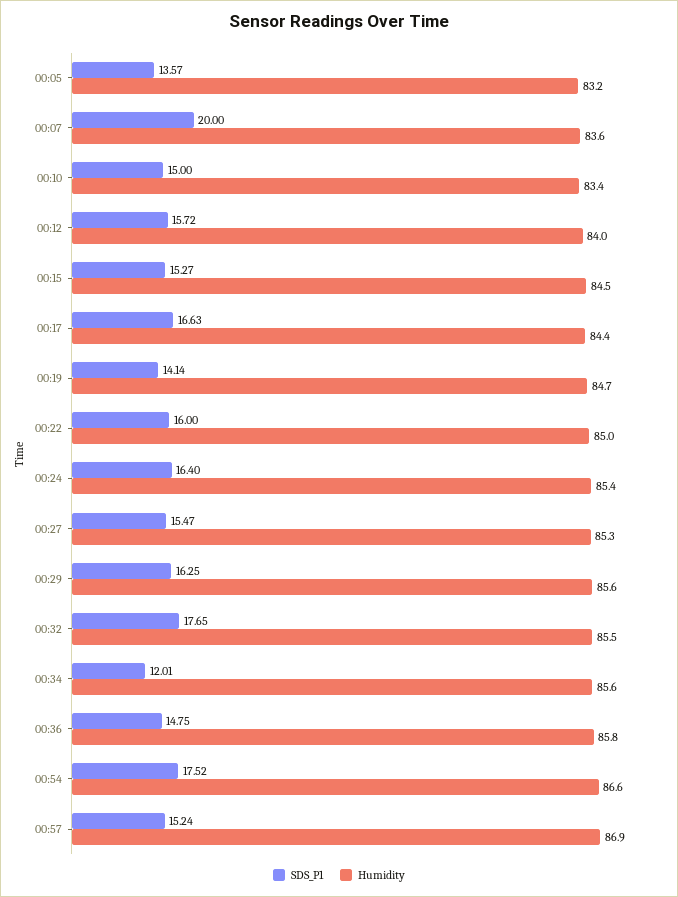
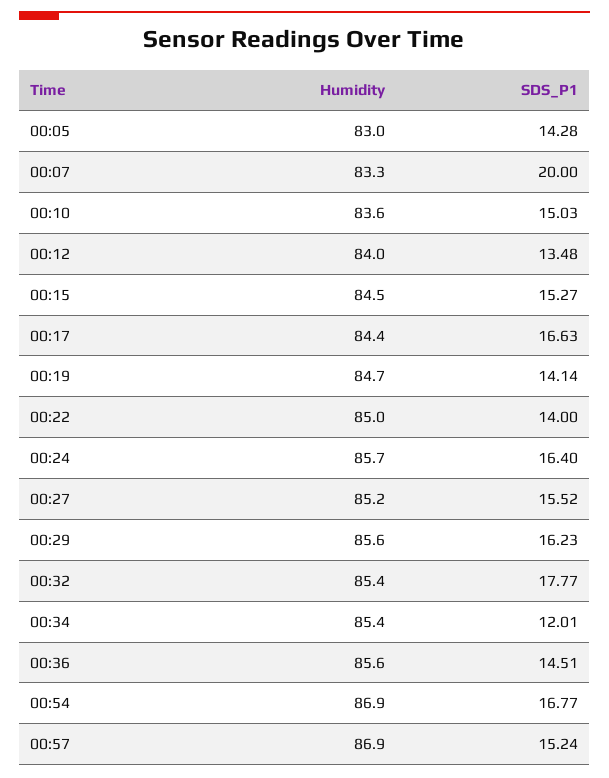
SDS_P1, 00:05: 13.57 -> 14.28
Humidity, 00:05: 83.2 -> 83
Humidity, 00:07: 83.6 -> 83.3
SDS_P1, 00:10: 15 -> 15.03
Humidity, 00:10: 83.4 -> 83.6
SDS_P1, 00:12: 15.72 -> 13.48
SDS_P1, 00:22: 16 -> 14
Humidity, 00:24: 85.4 -> 85.7
SDS_P1, 00:27: 15.47 -> 15.52
Humidity, 00:27: 85.3 -> 85.2
SDS_P1, 00:29: 16.25 -> 16.23
SDS_P1, 00:32: 17.65 -> 17.77
Humidity, 00:32: 85.5 -> 85.4
Humidity, 00:34: 85.6 -> 85.4
SDS_P1, 00:36: 14.75 -> 14.51
Humidity, 00:36: 85.8 -> 85.6
SDS_P1, 00:54: 17.52 -> 16.77
Humidity, 00:54: 86.6 -> 86.9

